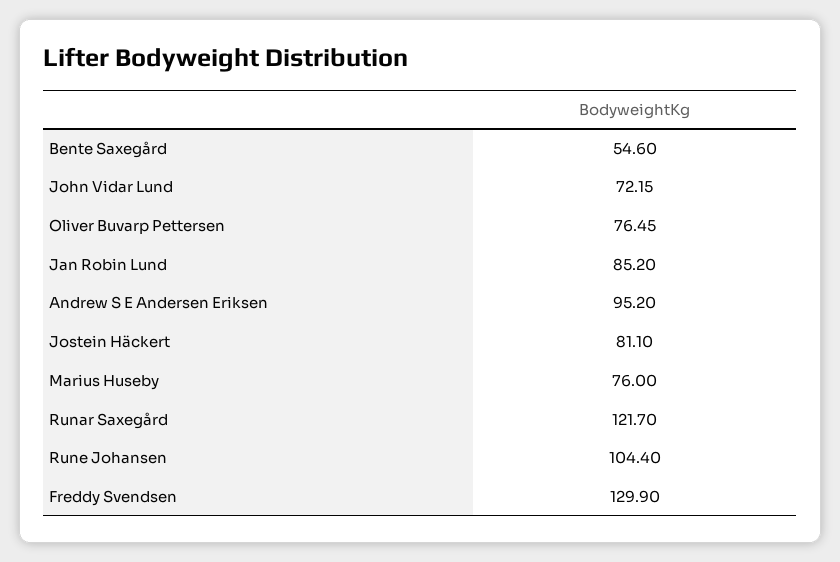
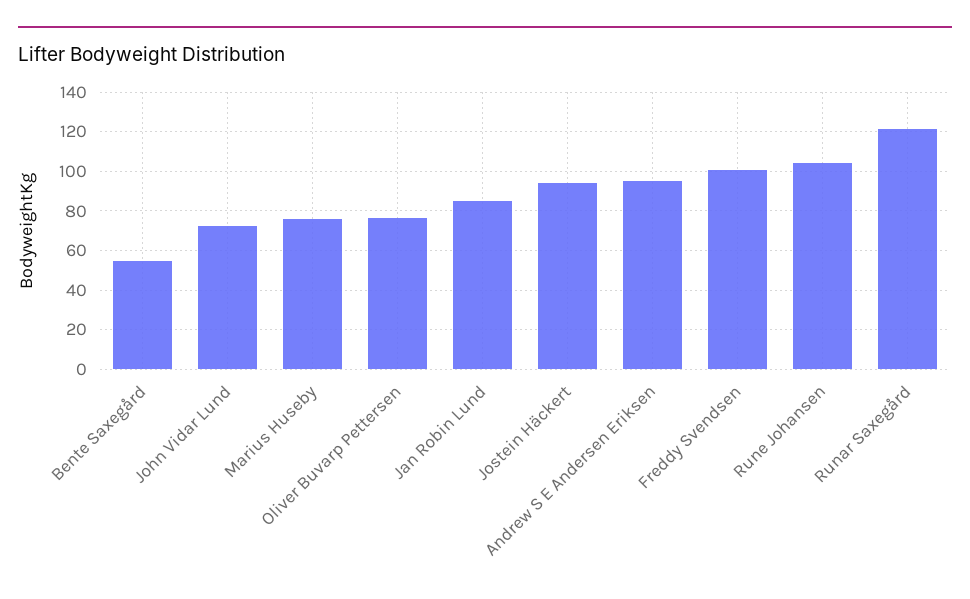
Jostein Häckert: 81.1 -> 95
Freddy Svendsen: 129.9 -> 100

